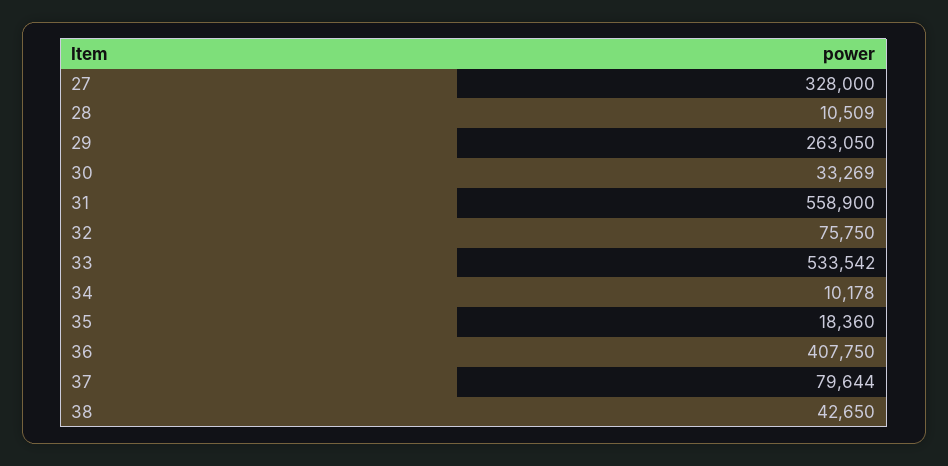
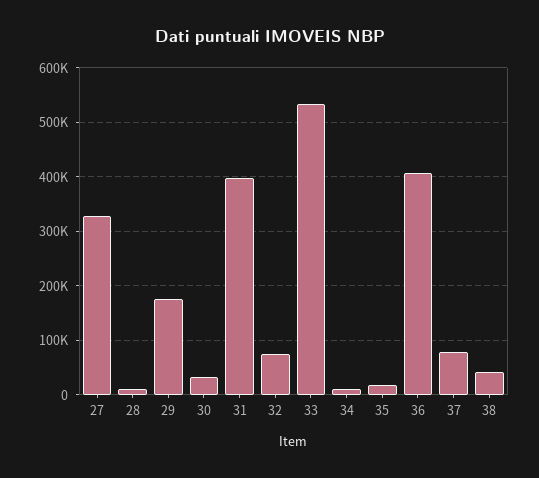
29: 263050 -> 180000
31: 558900 -> 400000

